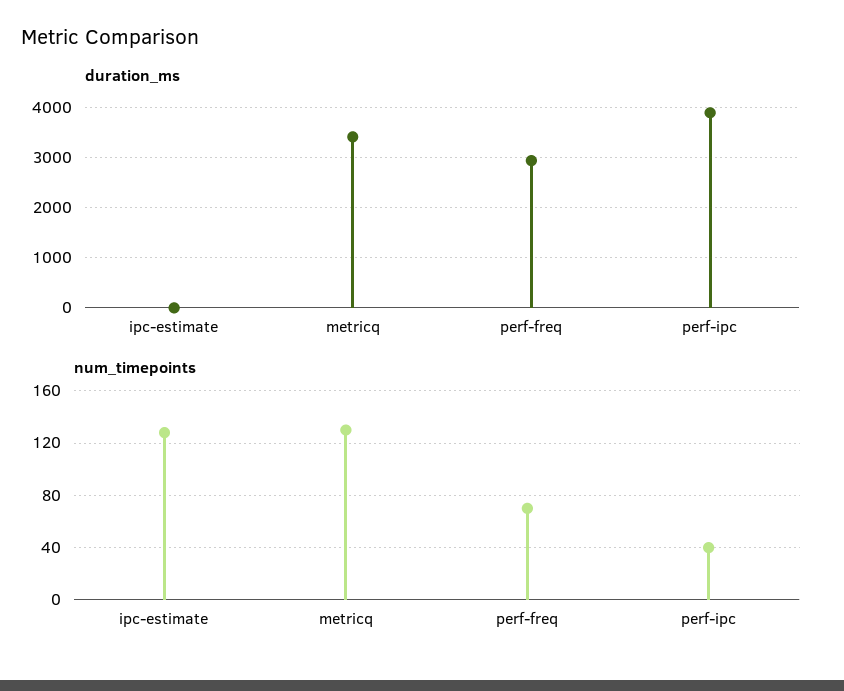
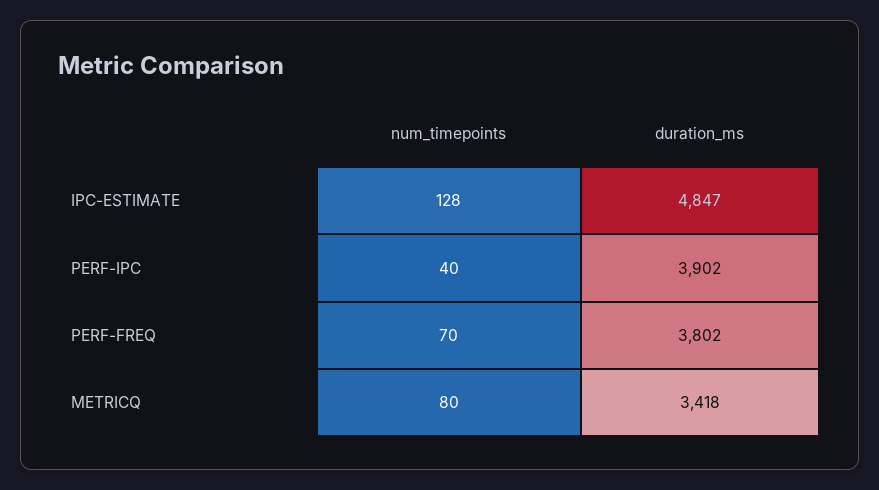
duration_ms, ipc-estimate: 0 -> 4847
duration_ms, perf-freq: 3000 -> 3802
num_timepoints, metricq: 130 -> 80

